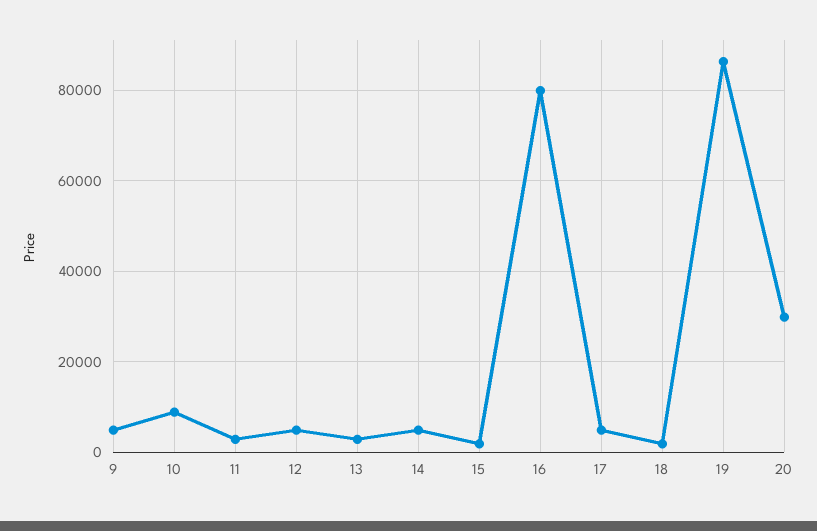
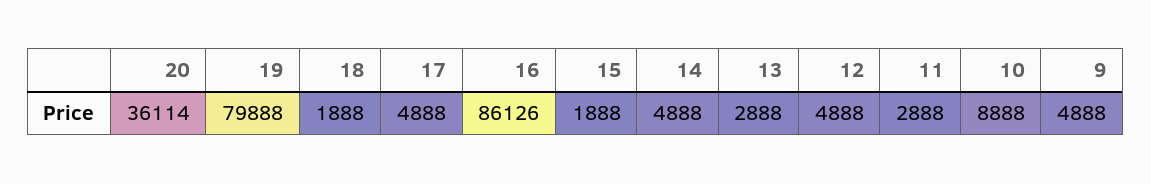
16: 80000 -> 86126
19: 86000 -> 79888
20: 30000 -> 36114

